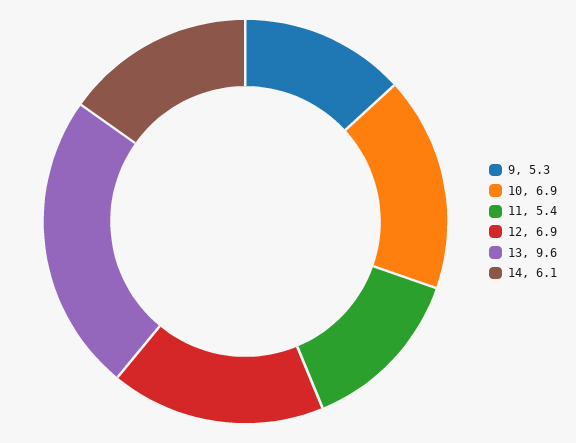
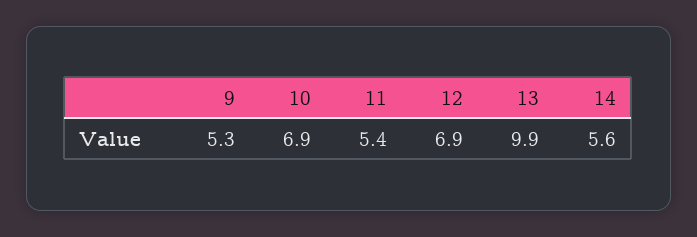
13: 9.6 -> 9.9
14: 6.1 -> 5.6

